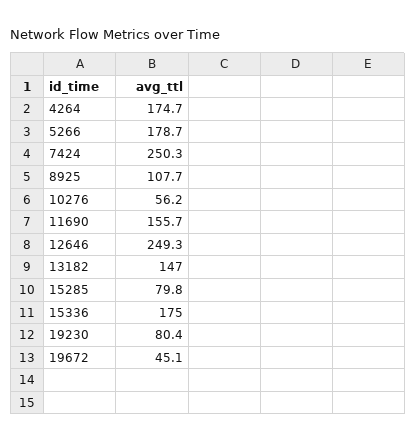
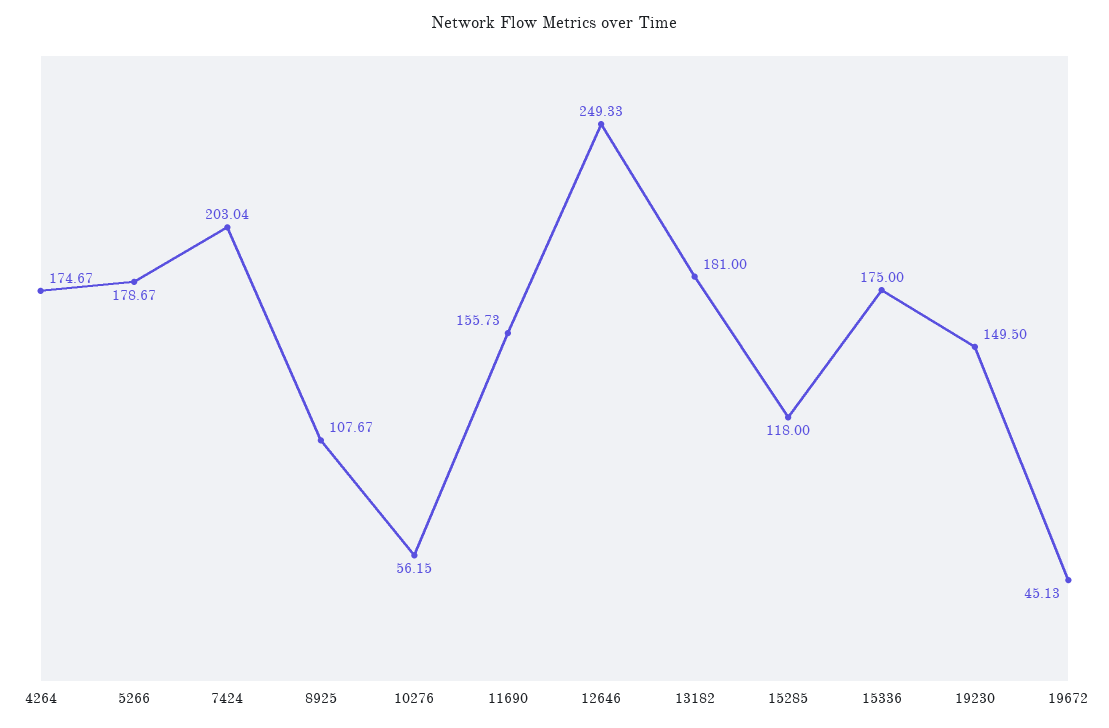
7424: 250.3 -> 203.04
13182: 147 -> 181
15285: 79.8 -> 118
19230: 80.4 -> 149.5

